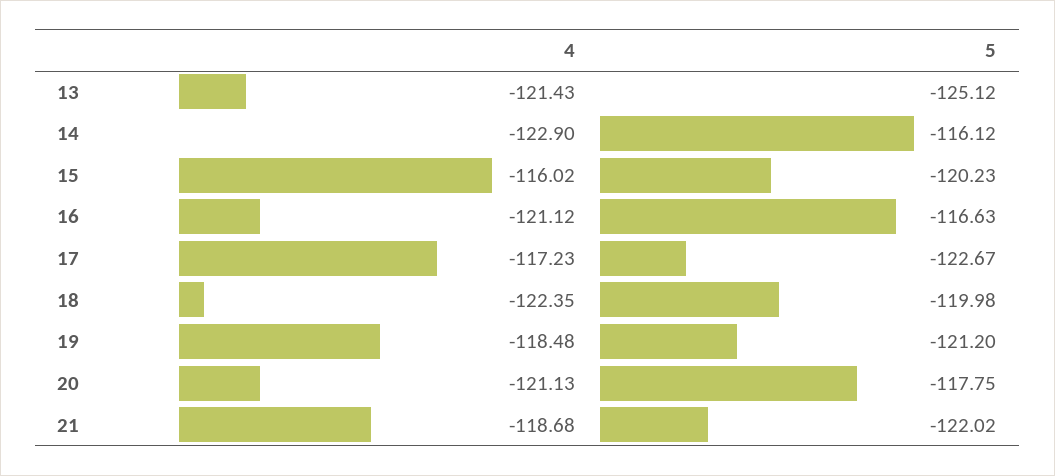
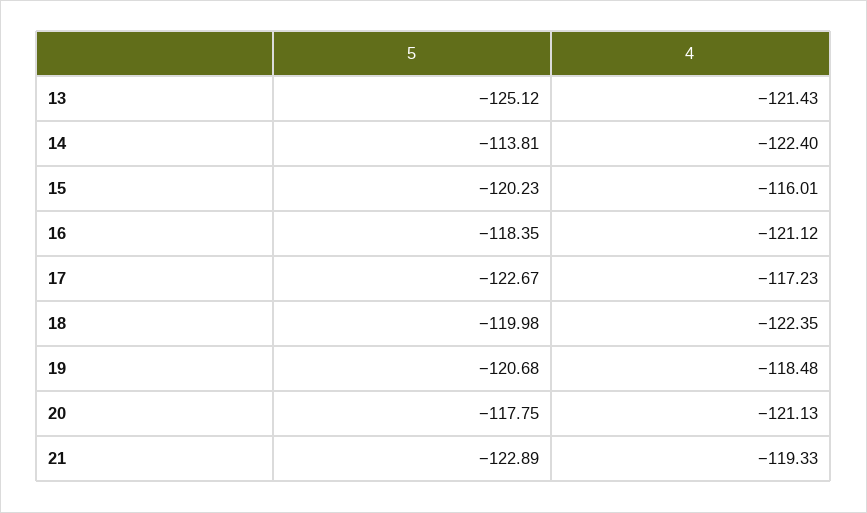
4, 14: -122.9 -> -122.4
5, 14: -116.12 -> -113.81
4, 15: -116.02 -> -116.01
5, 16: -116.63 -> -118.35
5, 19: -121.2 -> -120.68
4, 21: -118.68 -> -119.33
5, 21: -122.02 -> -122.89

